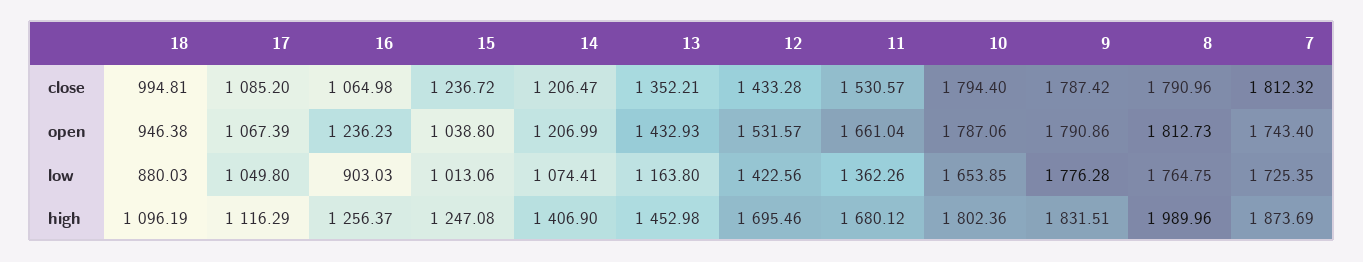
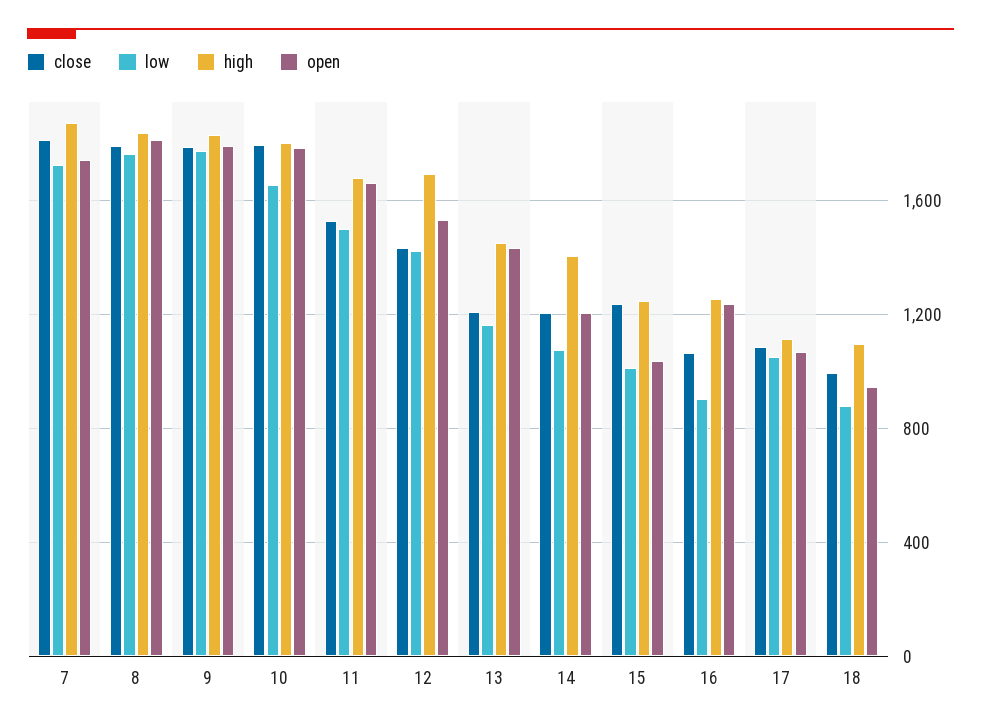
close, 13: 1352.21 -> 1200
low, 11: 1362.26 -> 1500
high, 8: 1989.96 -> 1850

